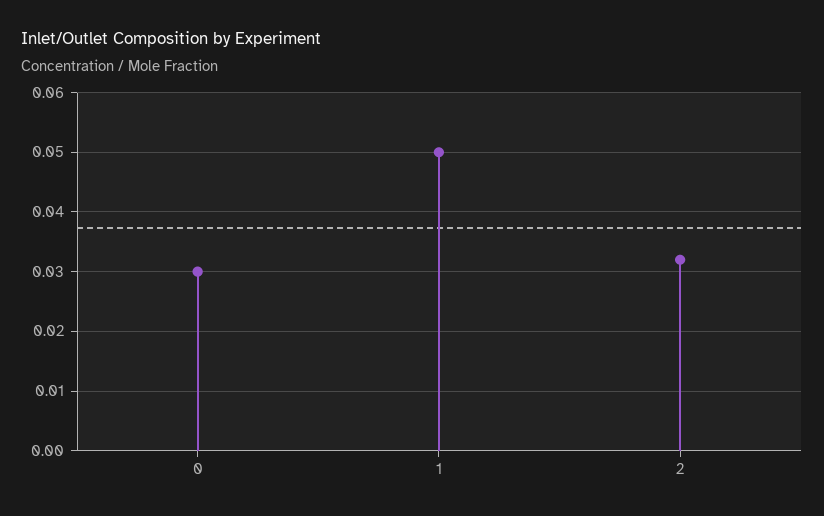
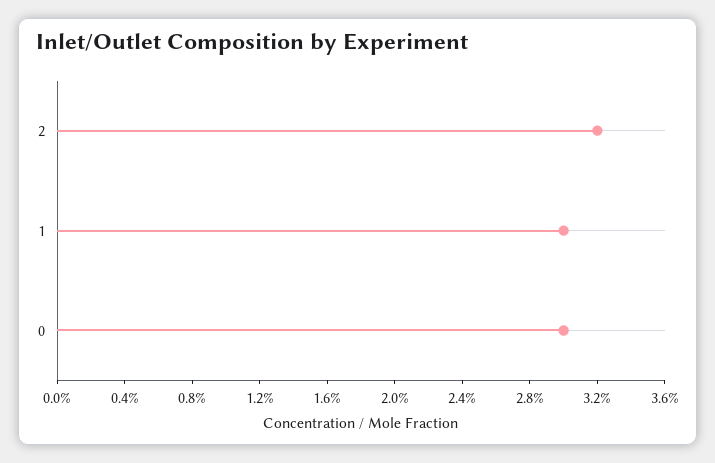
1: 0.05 -> 0.03

